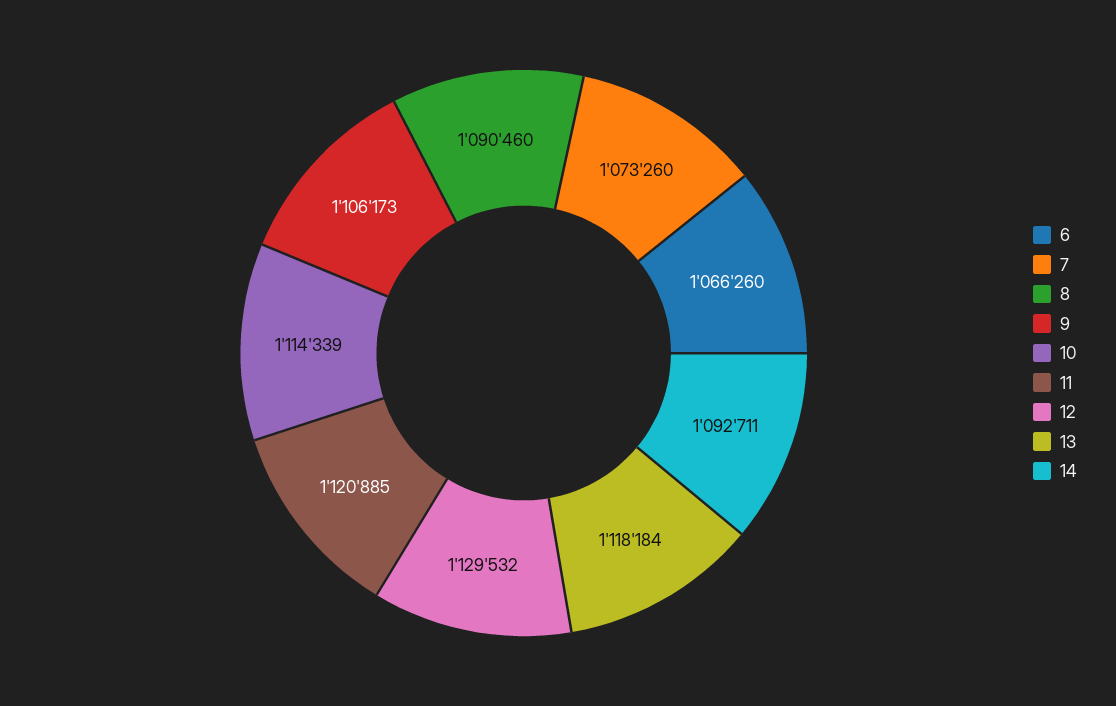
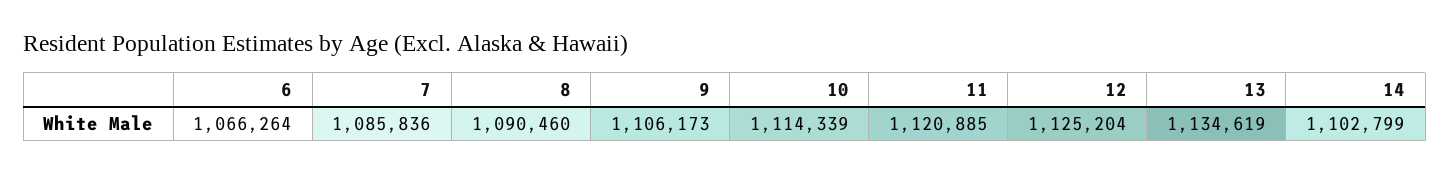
6: 1066260 -> 1066264
7: 1073260 -> 1085836
12: 1129532 -> 1125204
13: 1118184 -> 1134619
14: 1092711 -> 1102799

